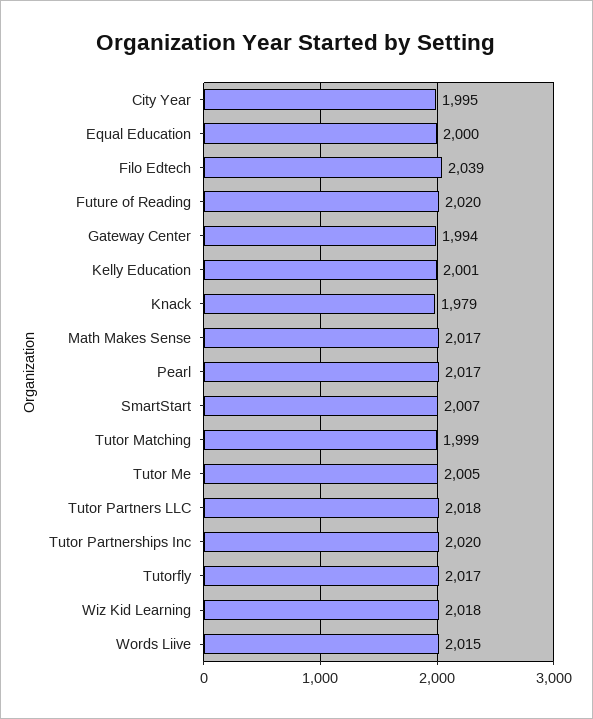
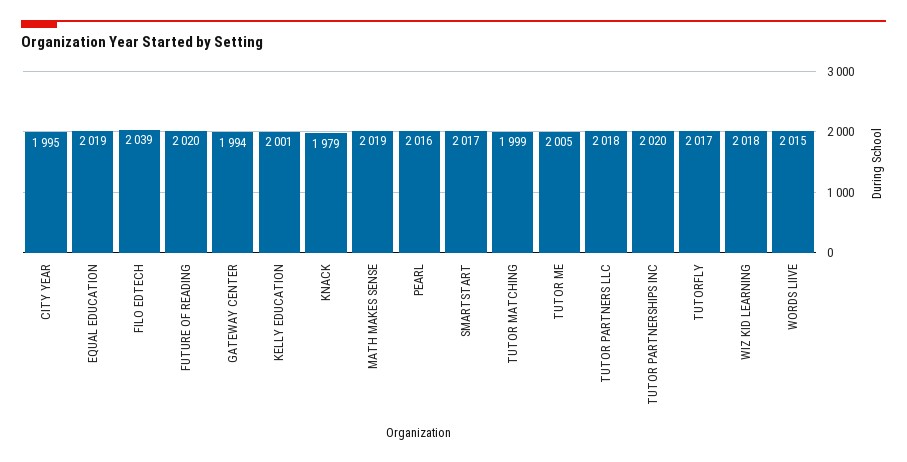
Equal Education: 2000 -> 2019
Math Makes Sense: 2017 -> 2019
Pearl: 2017 -> 2016
SmartStart: 2007 -> 2017

